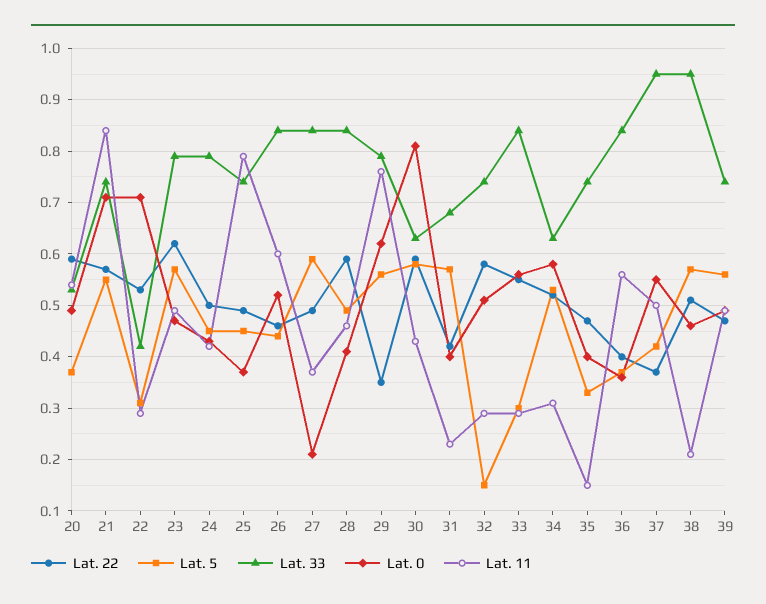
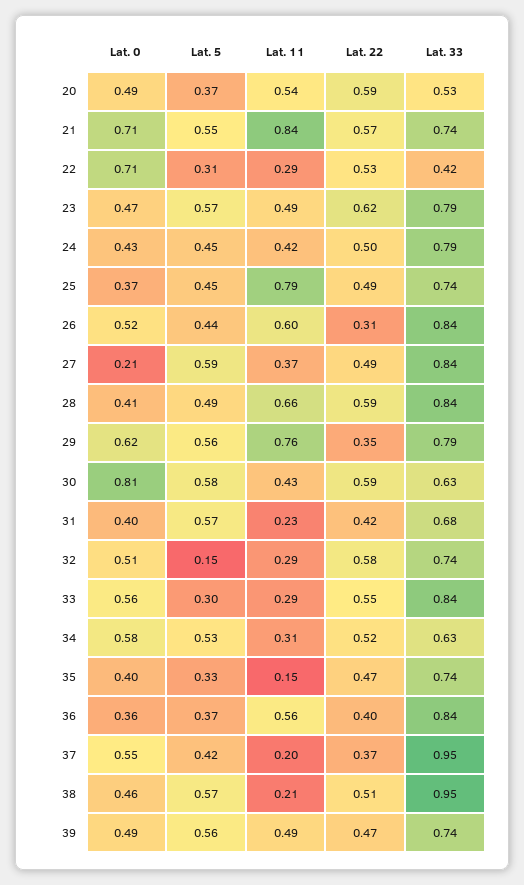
Lat. 22, 26: 0.45 -> 0.31
Lat. 11, 28: 0.45 -> 0.66
Lat. 11, 37: 0.5 -> 0.2

